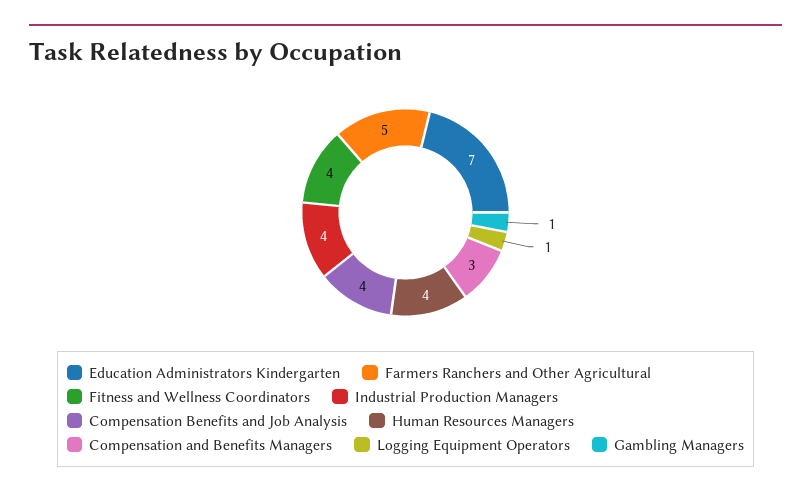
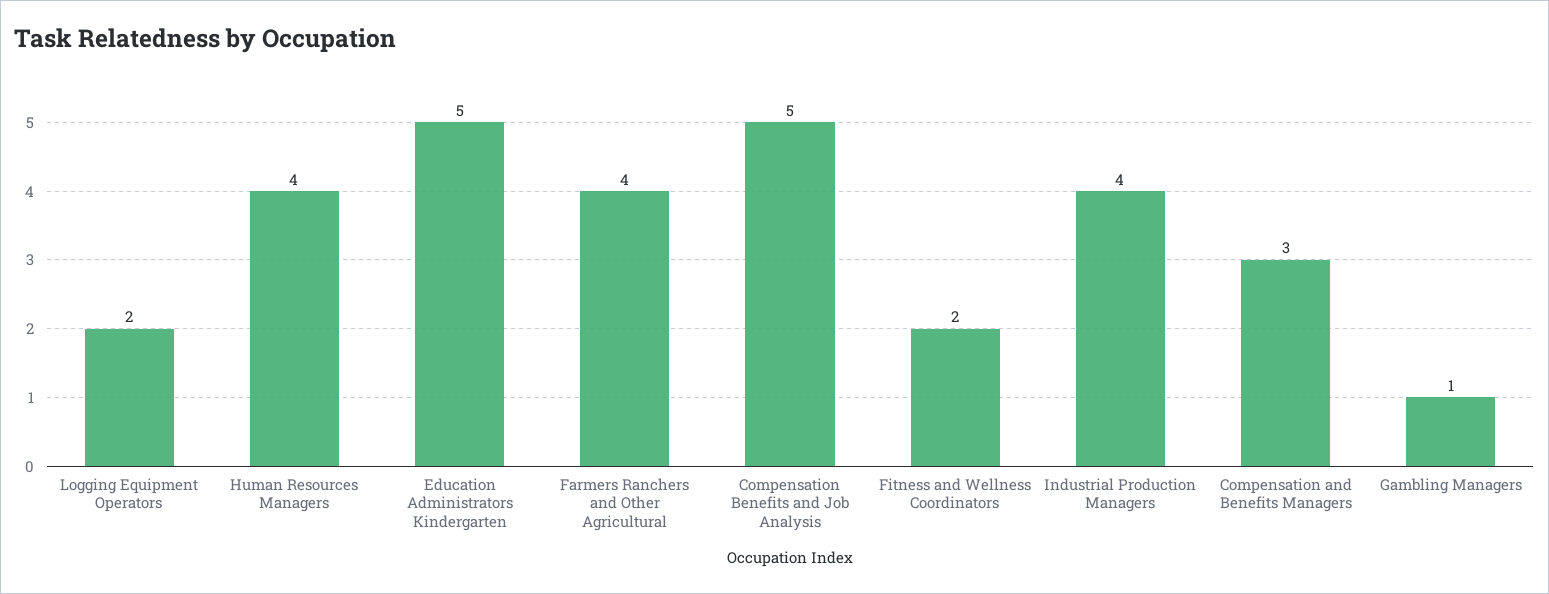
Education Administrators Kindergarten: 7 -> 5
Farmers Ranchers and Other Agricultural: 5 -> 4
Fitness and Wellness Coordinators: 4 -> 2
Compensation Benefits and Job Analysis: 4 -> 5
Logging Equipment Operators: 1 -> 2

